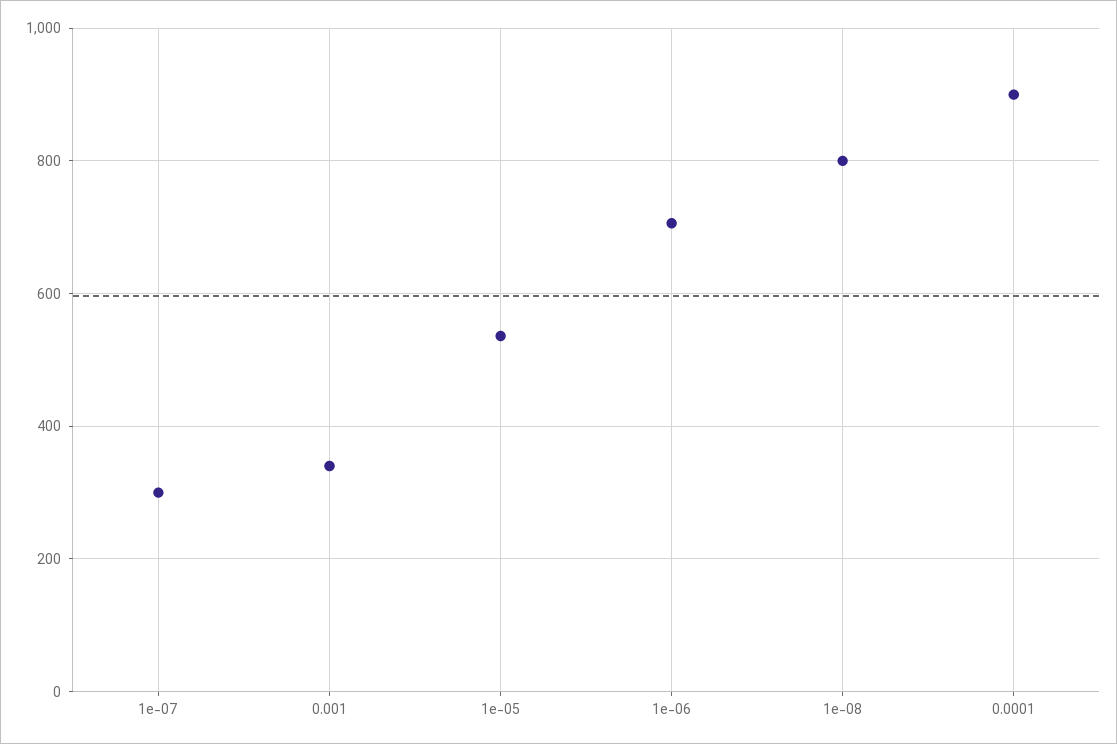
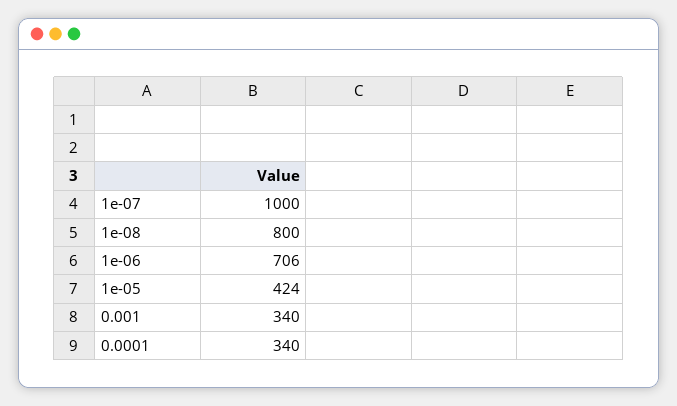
1e-07: 300 -> 1000
1e-05: 540 -> 424
0.0001: 900 -> 340

